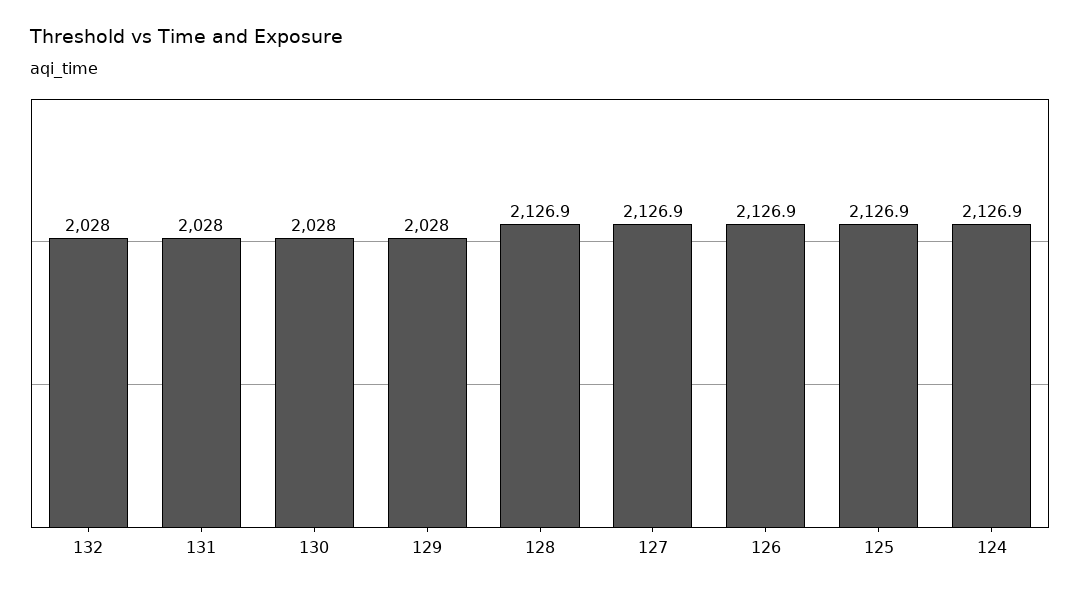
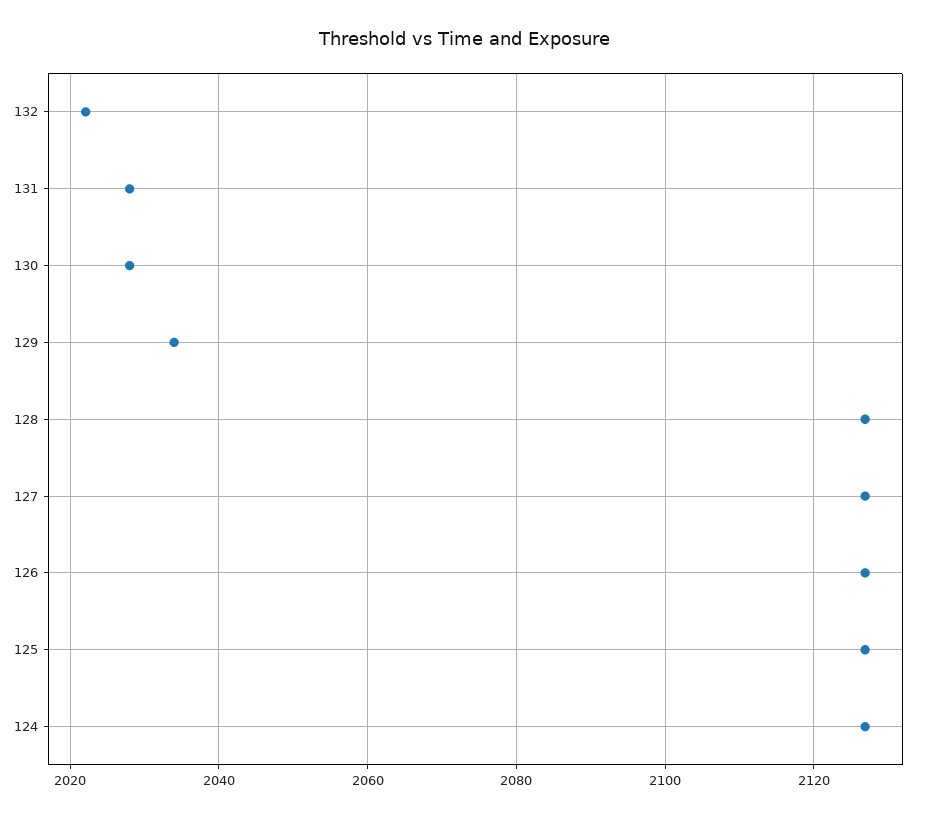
132: 2028 -> 2022
129: 2028 -> 2034

